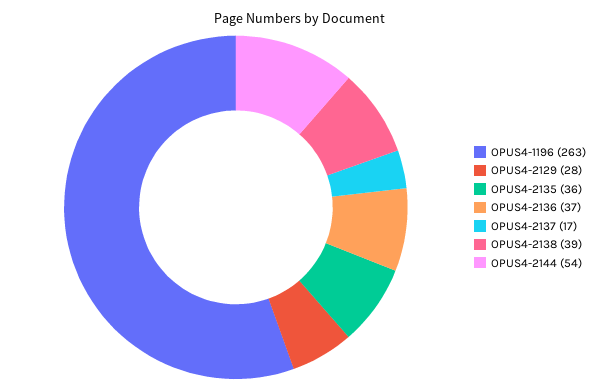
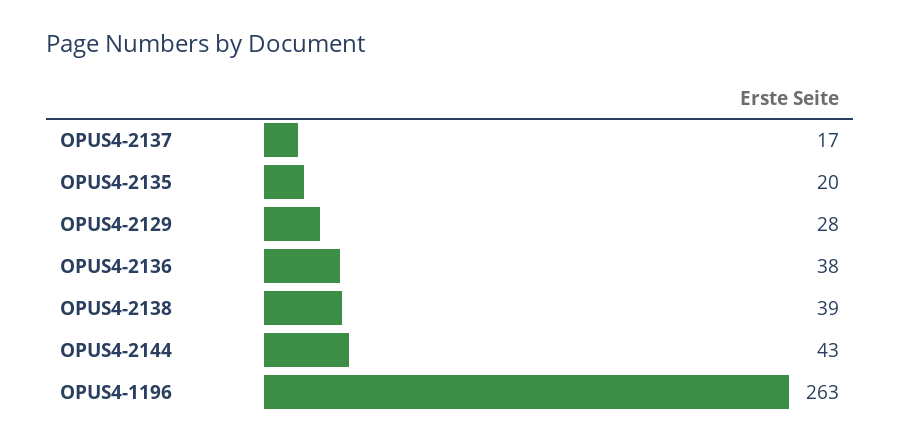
OPUS4-2135: 36 -> 20
OPUS4-2136: 37 -> 38
OPUS4-2144: 54 -> 43

